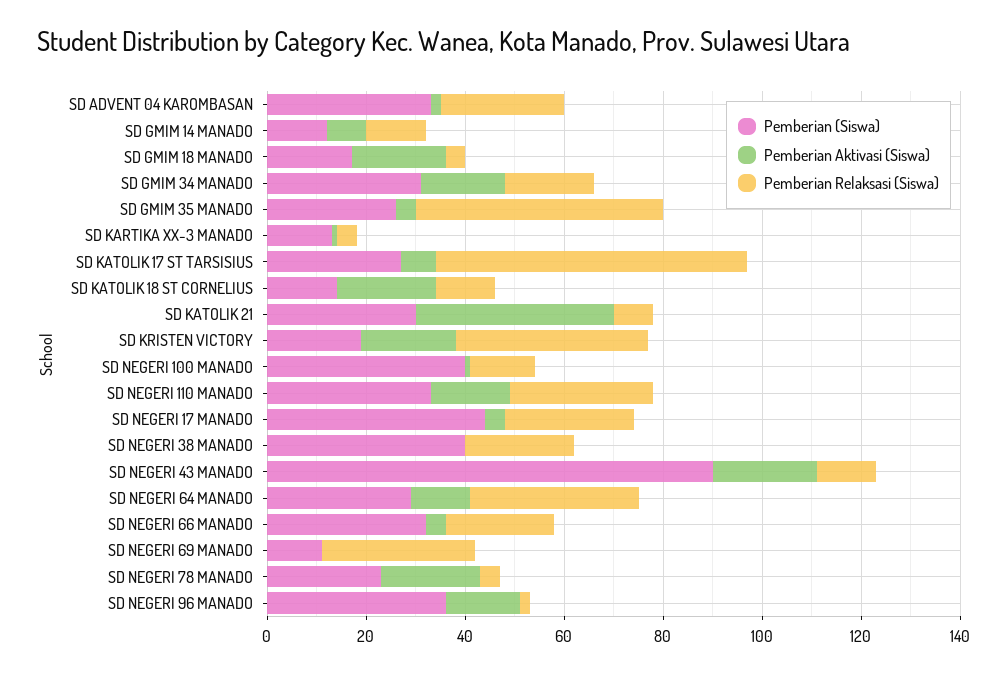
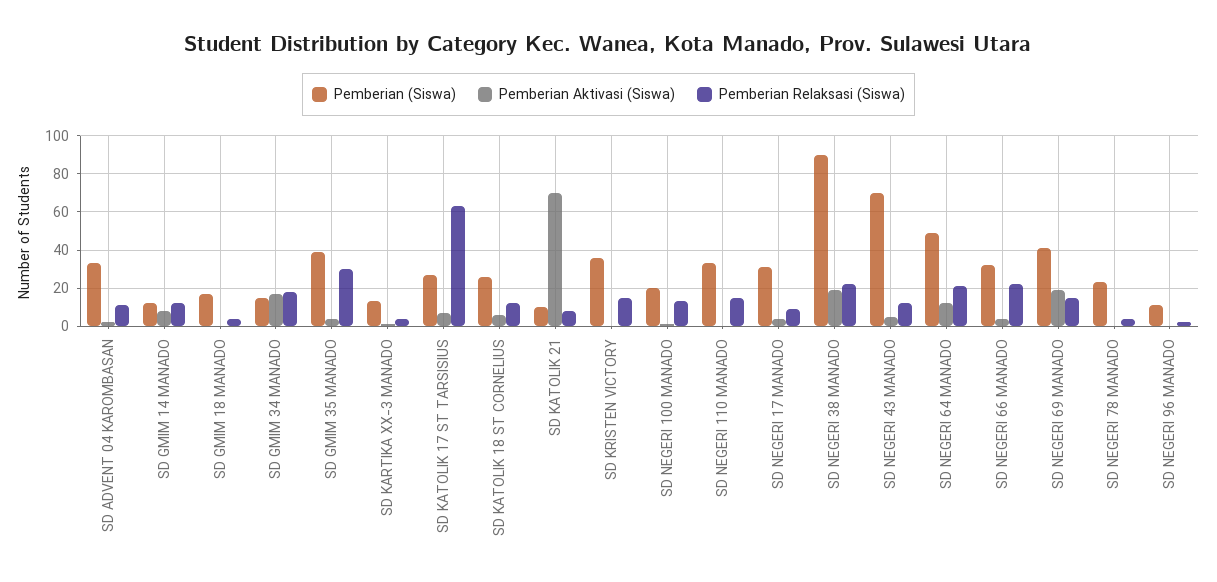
Pemberian Relaksasi (Siswa), SD ADVENT 04 KAROMBASAN: 25 -> 10
Pemberian Aktivasi (Siswa), SD GMIM 18 MANADO: 20 -> 0
Pemberian (Siswa), SD GMIM 34 MANADO: 30 -> 15
Pemberian (Siswa), SD GMIM 35 MANADO: 25 -> 40
Pemberian Relaksasi (Siswa), SD GMIM 35 MANADO: 50 -> 30
Pemberian (Siswa), SD KATOLIK 18 ST CORNELIUS: 15 -> 25
Pemberian Aktivasi (Siswa), SD KATOLIK 18 ST CORNELIUS: 20 -> 5
Pemberian (Siswa), SD KATOLIK 21: 30 -> 10
Pemberian Aktivasi (Siswa), SD KATOLIK 21: 40 -> 70
Pemberian (Siswa), SD KRISTEN VICTORY: 20 -> 35
Pemberian Aktivasi (Siswa), SD KRISTEN VICTORY: 20 -> 0
Pemberian Relaksasi (Siswa), SD KRISTEN VICTORY: 40 -> 15
Pemberian (Siswa), SD NEGERI 100 MANADO: 40 -> 20
Pemberian Aktivasi (Siswa), SD NEGERI 110 MANADO: 15 -> 0
Pemberian Relaksasi (Siswa), SD NEGERI 110 MANADO: 30 -> 15
Pemberian (Siswa), SD NEGERI 17 MANADO: 45 -> 30
Pemberian Relaksasi (Siswa), SD NEGERI 17 MANADO: 25 -> 10
Pemberian (Siswa), SD NEGERI 38 MANADO: 40 -> 90
Pemberian Aktivasi (Siswa), SD NEGERI 38 MANADO: 0 -> 20
Pemberian (Siswa), SD NEGERI 43 MANADO: 90 -> 70
Pemberian Aktivasi (Siswa), SD NEGERI 43 MANADO: 20 -> 5
Pemberian (Siswa), SD NEGERI 64 MANADO: 30 -> 50
Pemberian Relaksasi (Siswa), SD NEGERI 64 MANADO: 35 -> 20
Pemberian (Siswa), SD NEGERI 69 MANADO: 10 -> 40
Pemberian Aktivasi (Siswa), SD NEGERI 69 MANADO: 0 -> 20
Pemberian Relaksasi (Siswa), SD NEGERI 69 MANADO: 30 -> 15
Pemberian Aktivasi (Siswa), SD NEGERI 78 MANADO: 20 -> 0
Pemberian (Siswa), SD NEGERI 96 MANADO: 35 -> 10
Pemberian Aktivasi (Siswa), SD NEGERI 96 MANADO: 15 -> 0

